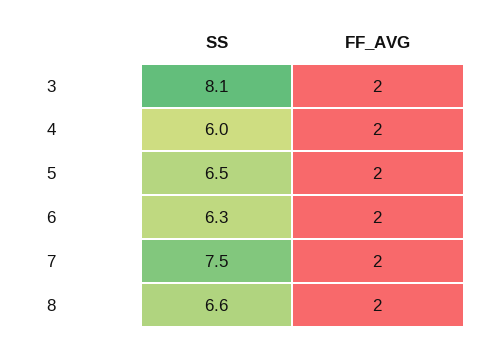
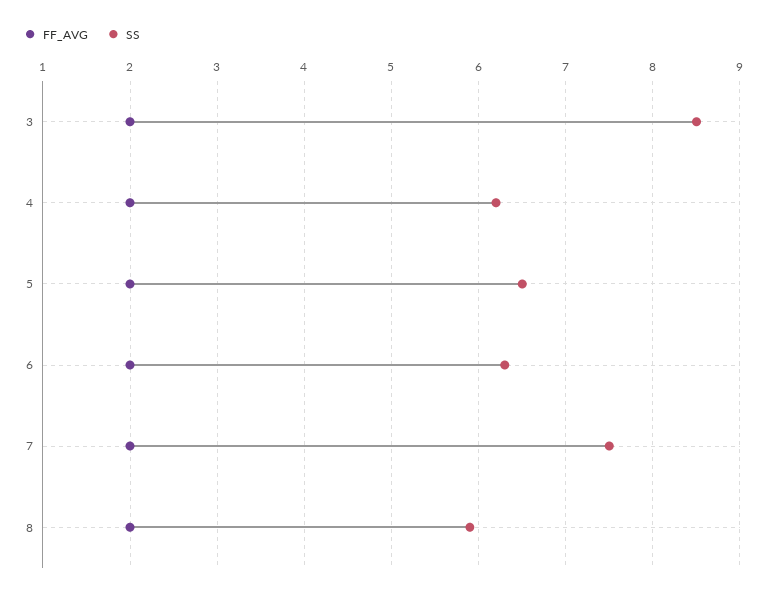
SS, 3: 8.1 -> 8.5
SS, 4: 6 -> 6.2
SS, 8: 6.6 -> 5.9

